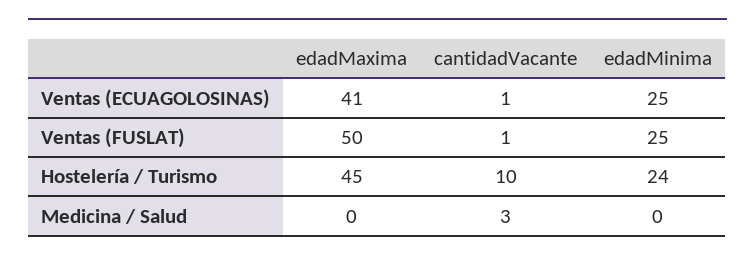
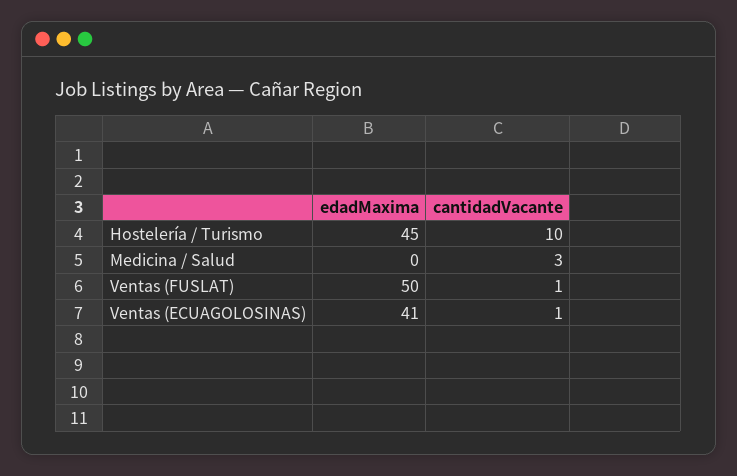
edadMinima, Ventas (ECUAGOLOSINAS): 25 -> none
edadMinima, Ventas (FUSLAT): 25 -> none
edadMinima, Hostelería / Turismo: 24 -> none
edadMinima, Medicina / Salud: 0 -> none

